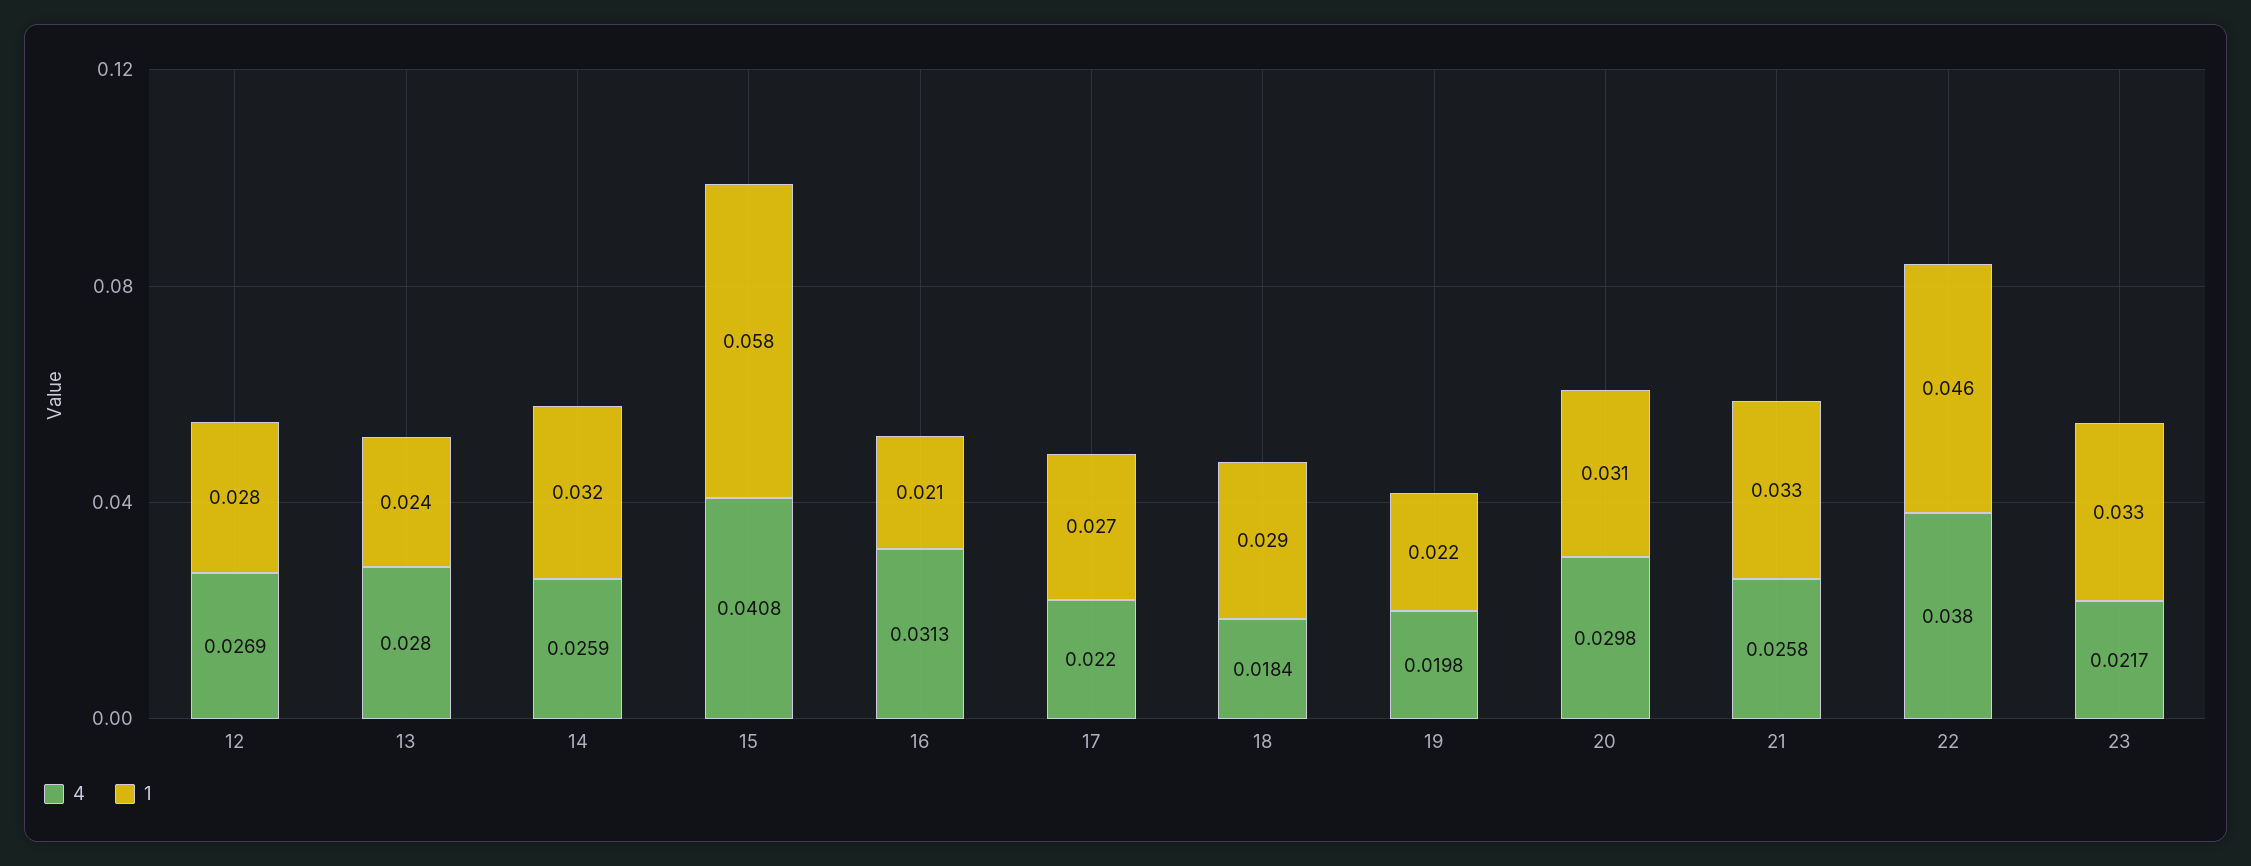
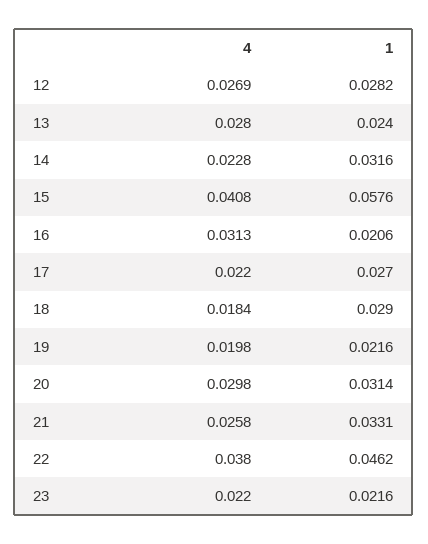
4, 14: 0.0259 -> 0.0228
4, 23: 0.0217 -> 0.022
1, 23: 0.033 -> 0.0216

